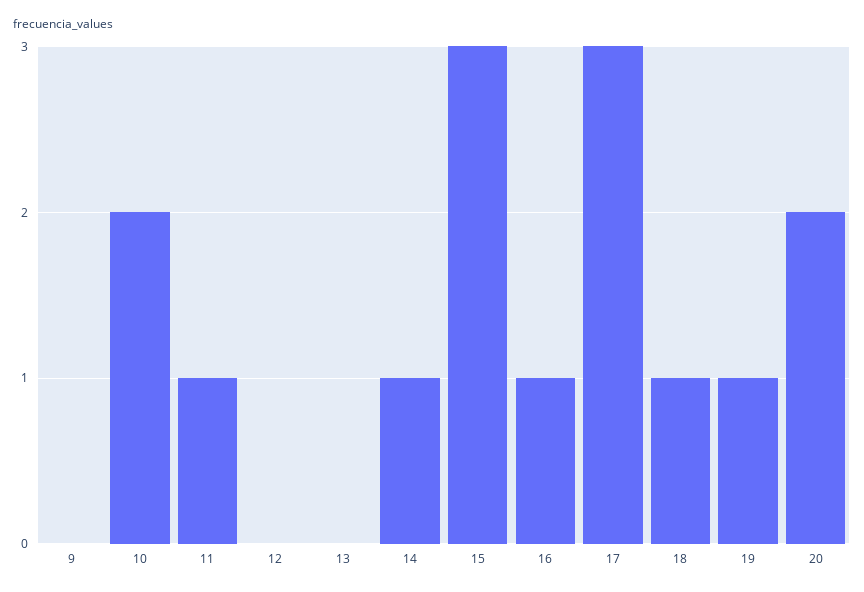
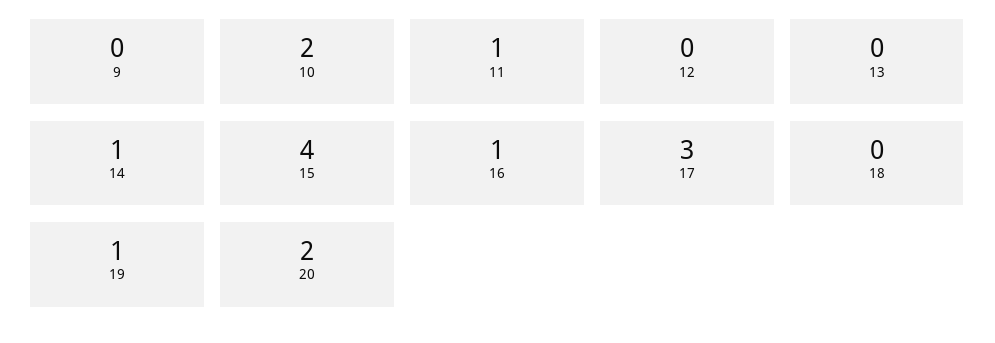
15: 3 -> 4
18: 1 -> 0

